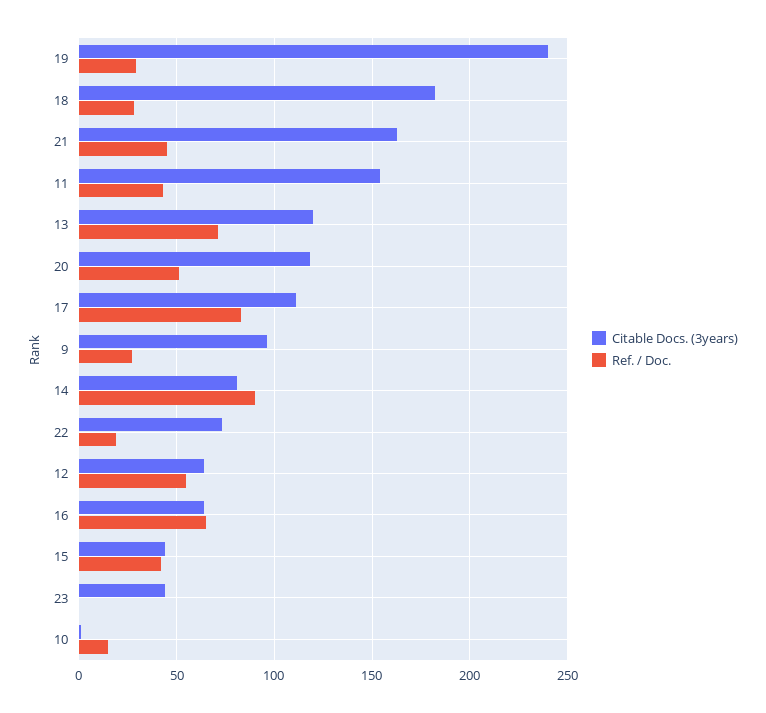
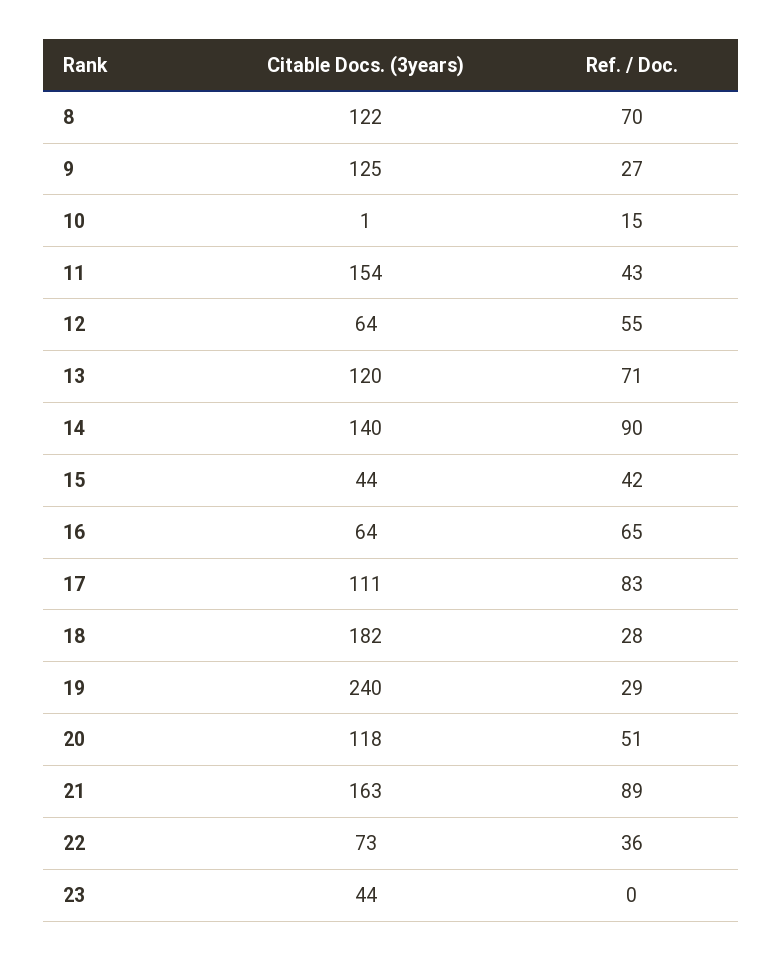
Ref. / Doc., 21: 45 -> 89
Citable Docs. (3years), 9: 95 -> 125
Citable Docs. (3years), 14: 80 -> 140
Ref. / Doc., 22: 20 -> 36
Citable Docs. (3years), 8: none -> 122
Ref. / Doc., 8: none -> 70

